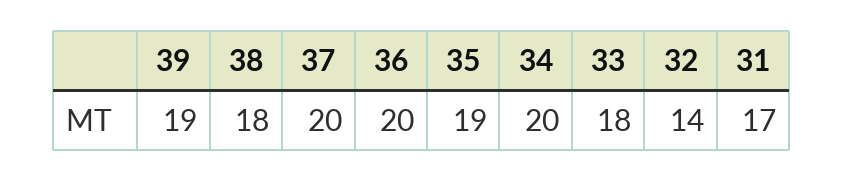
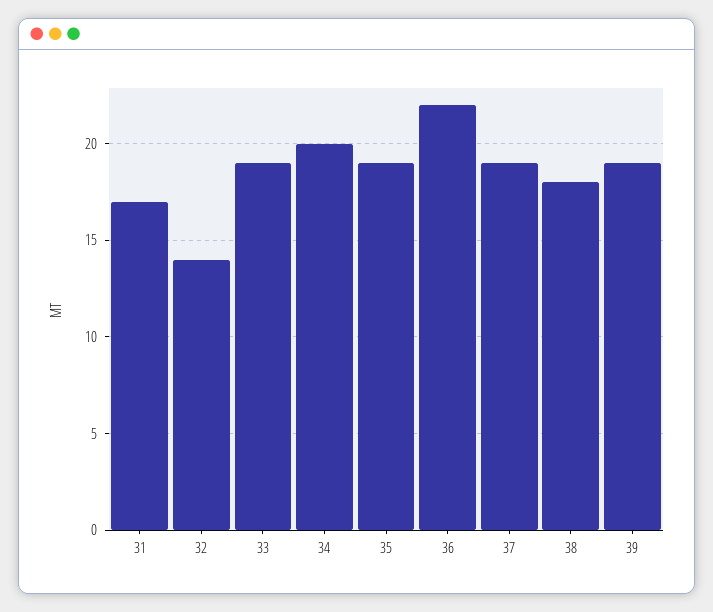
37: 20 -> 19
36: 20 -> 22
33: 18 -> 19

